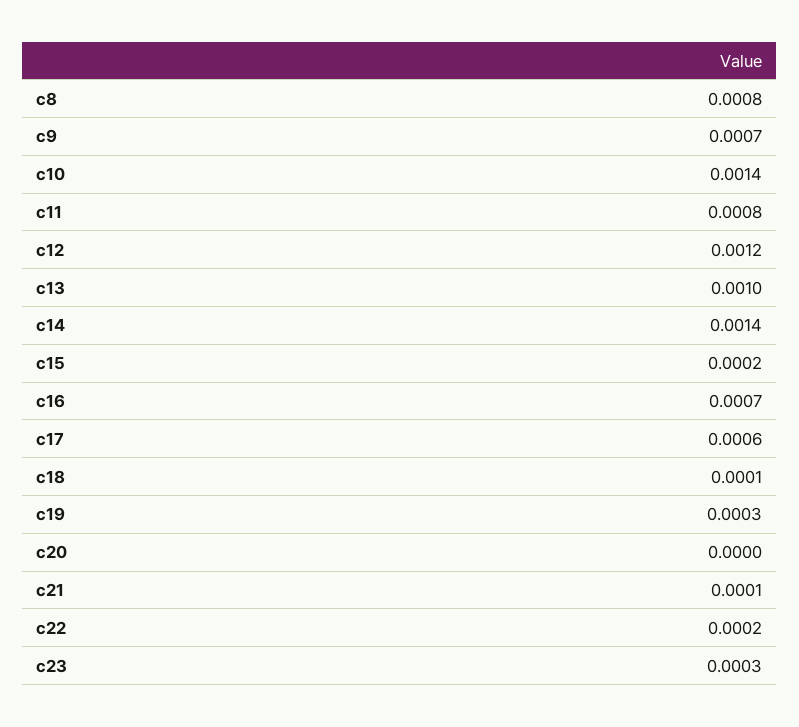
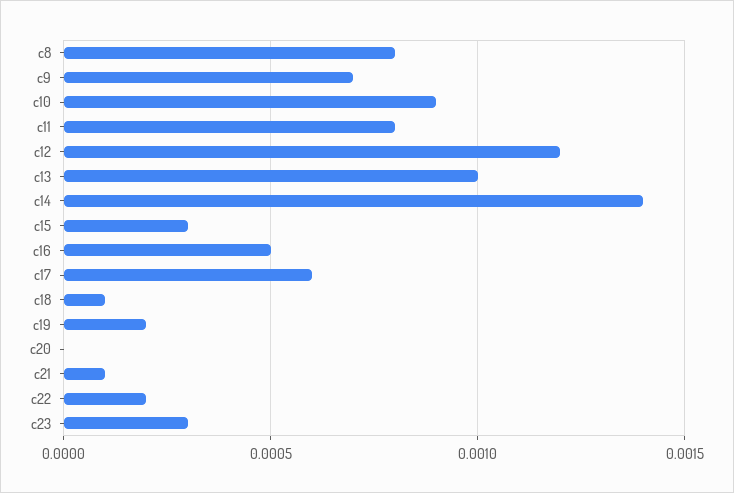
c10: 0.0014 -> 0.0009
c15: 0.0002 -> 0.0003
c16: 0.0007 -> 0.0005
c19: 0.0003 -> 0.0002

